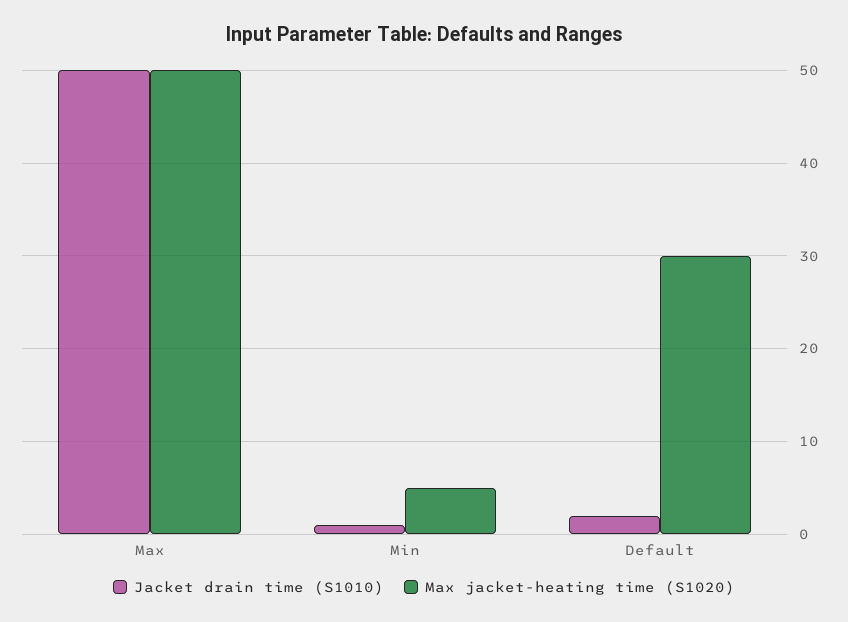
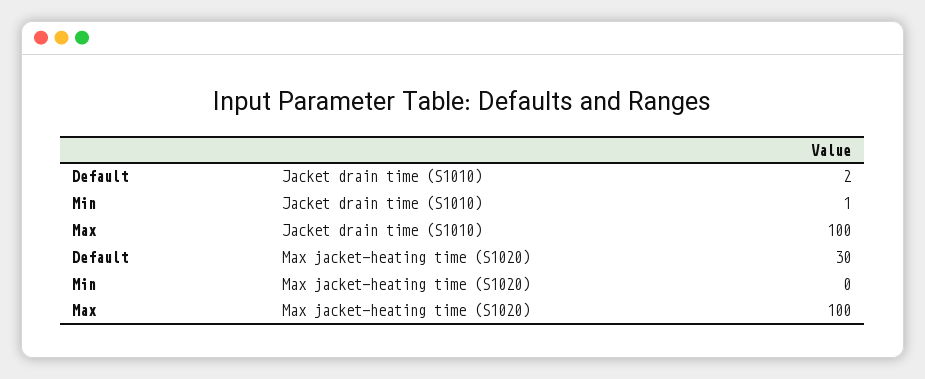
Jacket drain time (S1010), Max: 50 -> 100
Max jacket-heating time (S1020), Max: 50 -> 100
Max jacket-heating time (S1020), Min: 5 -> 0

